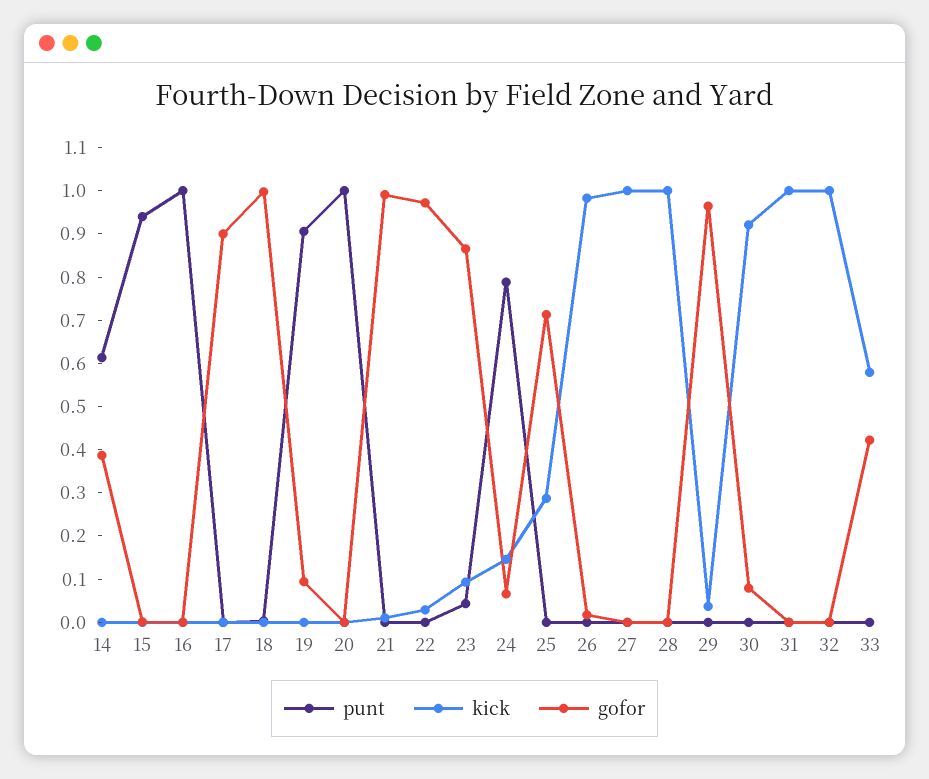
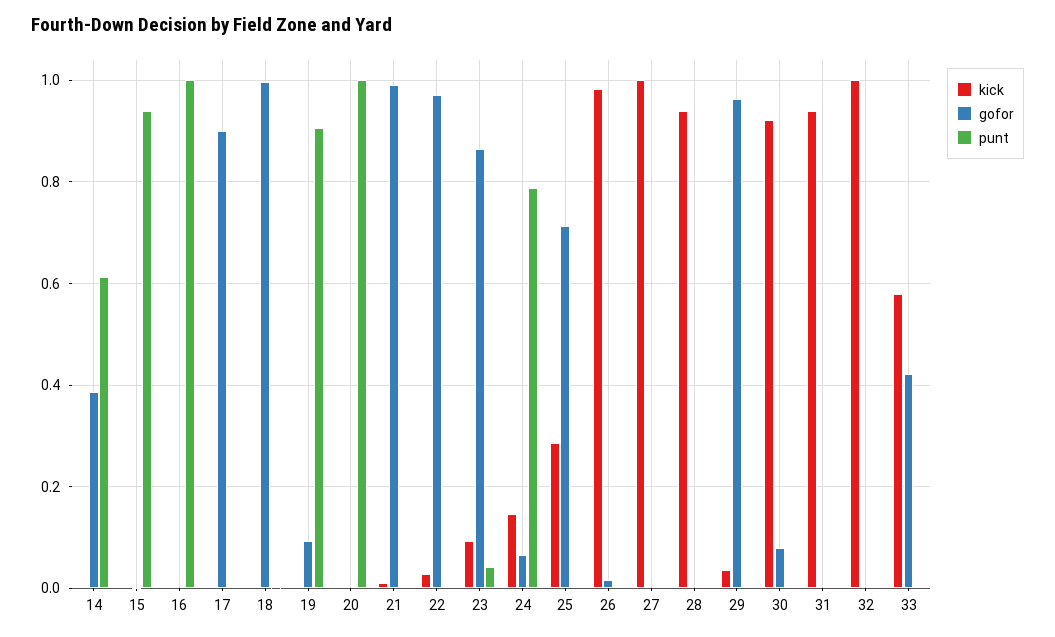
kick, 28: 1 -> 0.94
kick, 31: 1 -> 0.94

